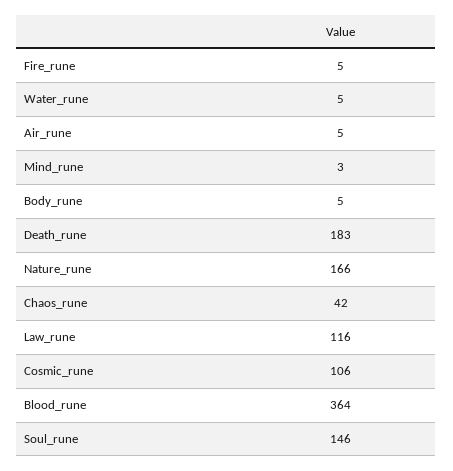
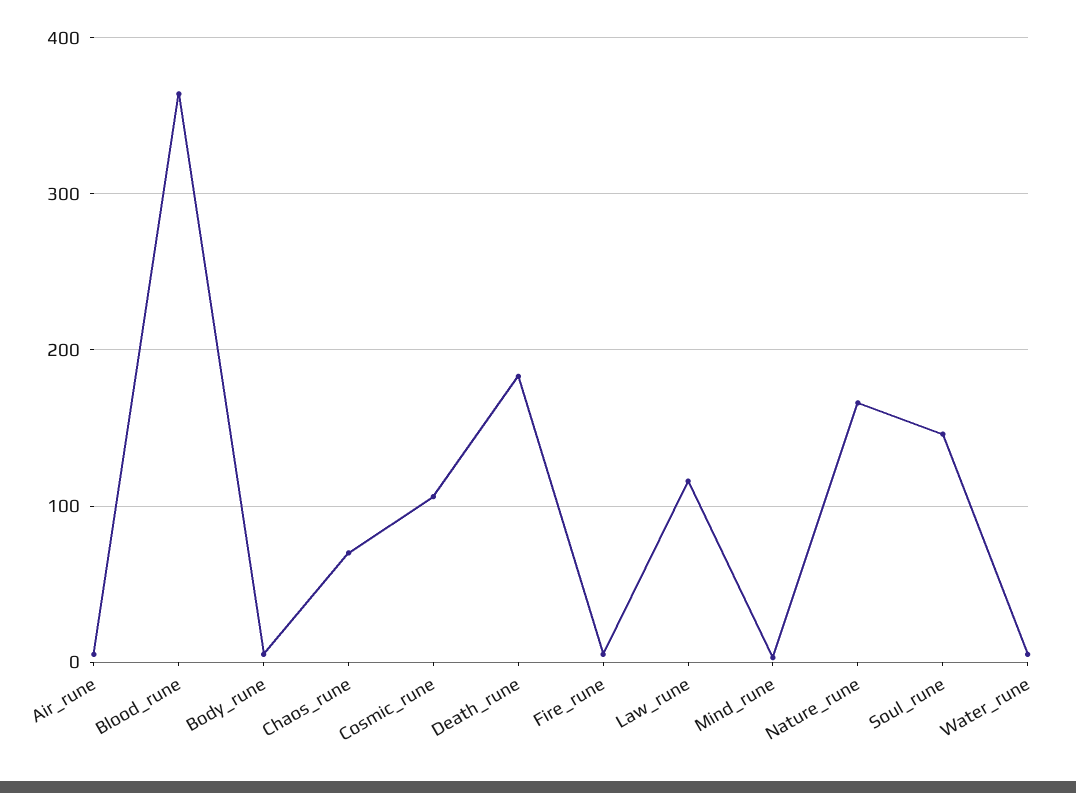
Chaos_rune: 42 -> 70

